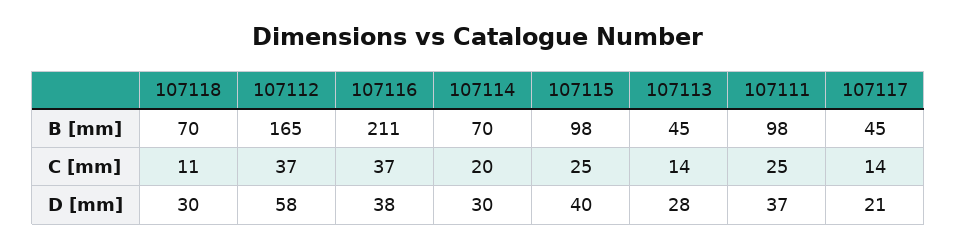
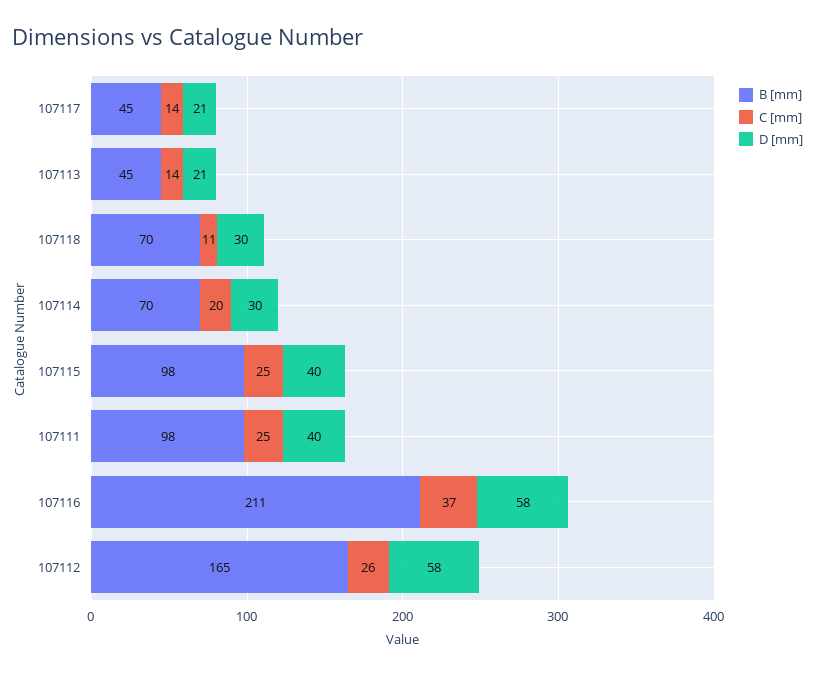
C [mm], 107112: 37 -> 26
D [mm], 107116: 38 -> 58
D [mm], 107113: 28 -> 21
D [mm], 107111: 37 -> 40

